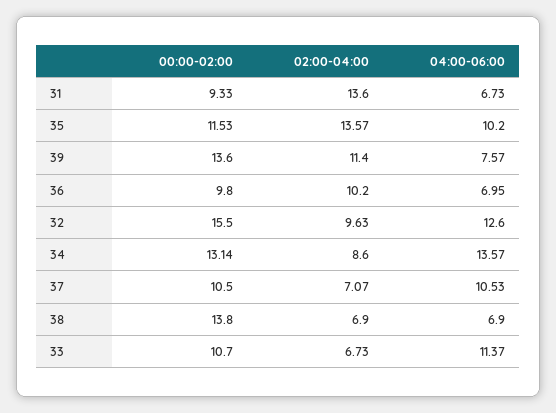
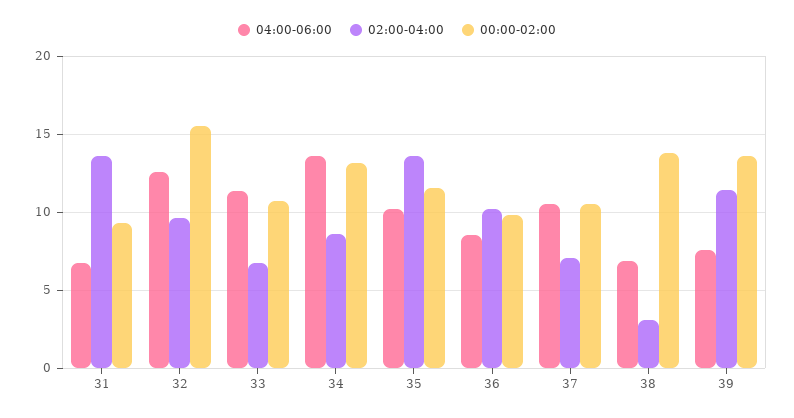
04:00-06:00, 36: 6.95 -> 8.5
02:00-04:00, 38: 6.9 -> 3

